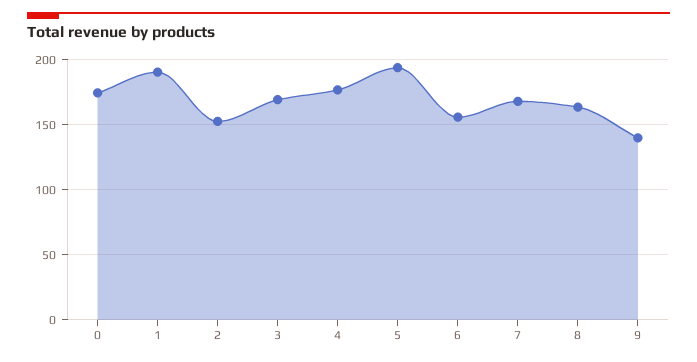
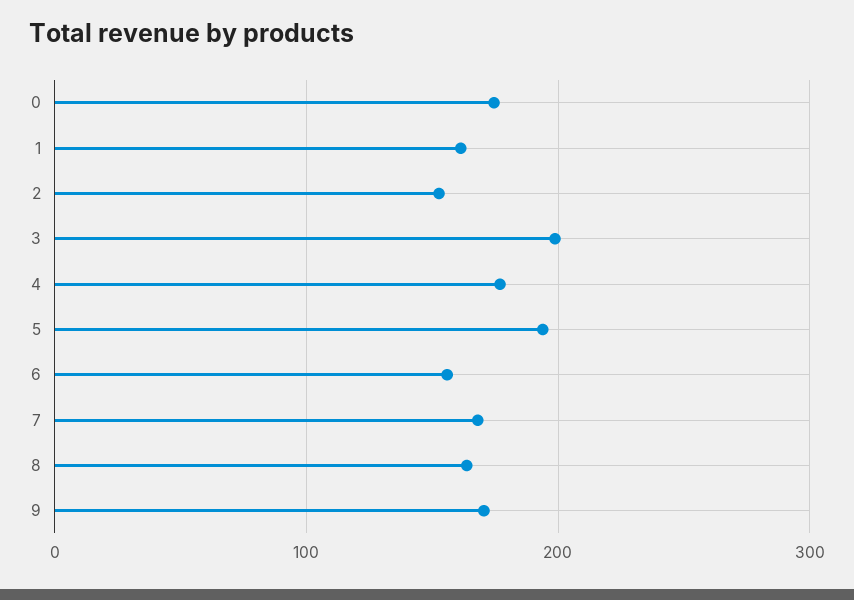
1: 190 -> 160
3: 170 -> 200
9: 140 -> 170

